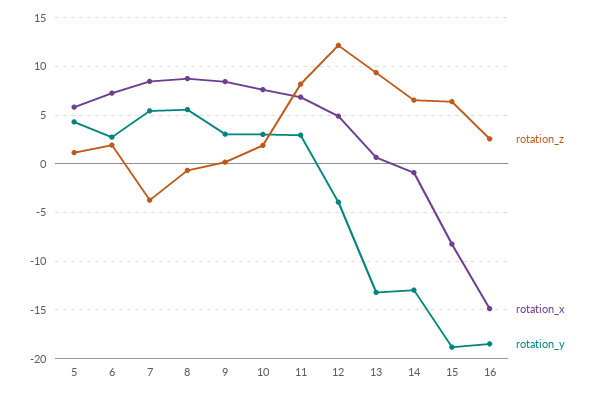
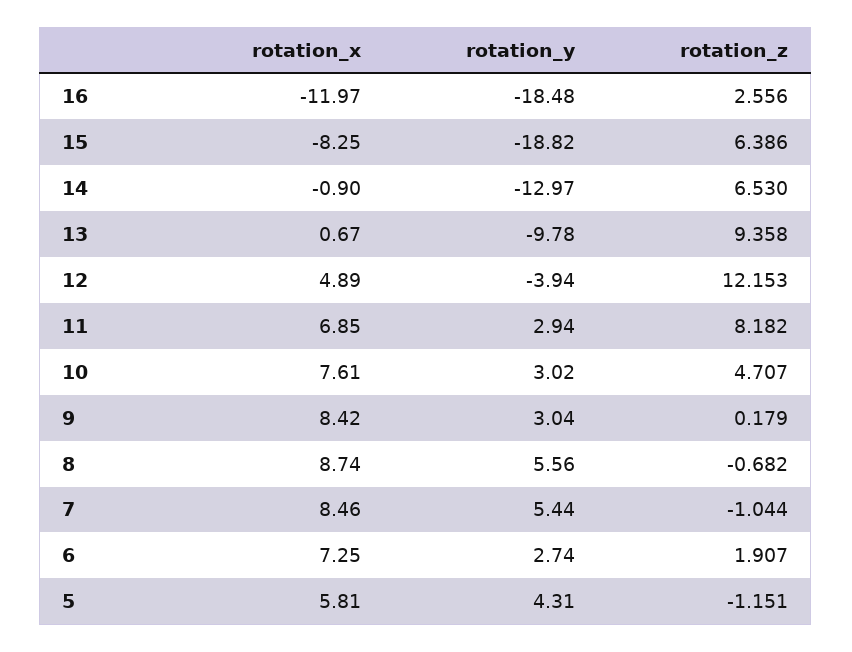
rotation_z, 5: 1 -> -1.151
rotation_z, 7: -4 -> -1.044
rotation_z, 10: 2 -> 4.707
rotation_y, 13: -13 -> -9.78
rotation_x, 16: -15 -> -11.97

